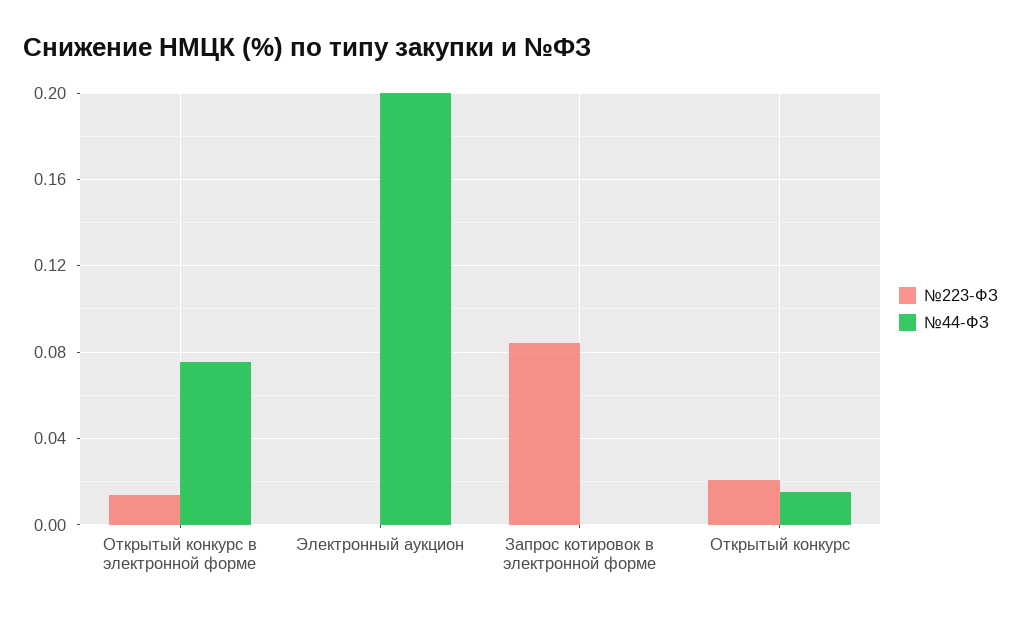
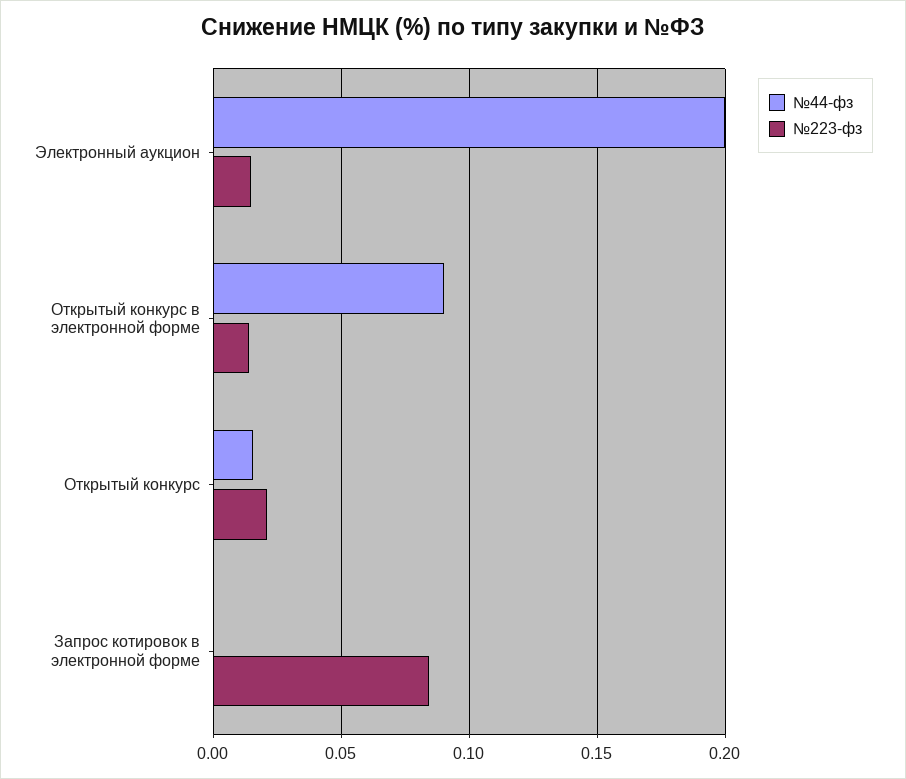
№44-ФЗ, Открытый конкурс в электронной форме: 0.075 -> 0.09
№223-ФЗ, Электронный аукцион: 0 -> 0.015

